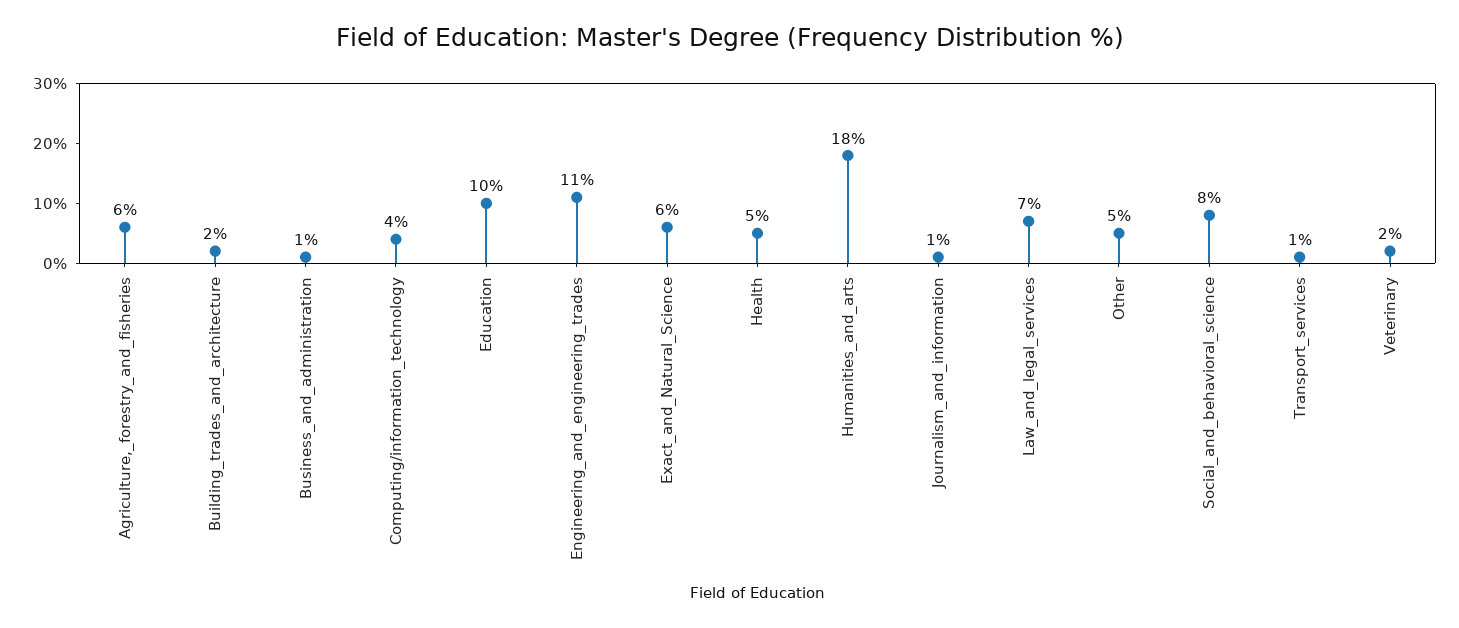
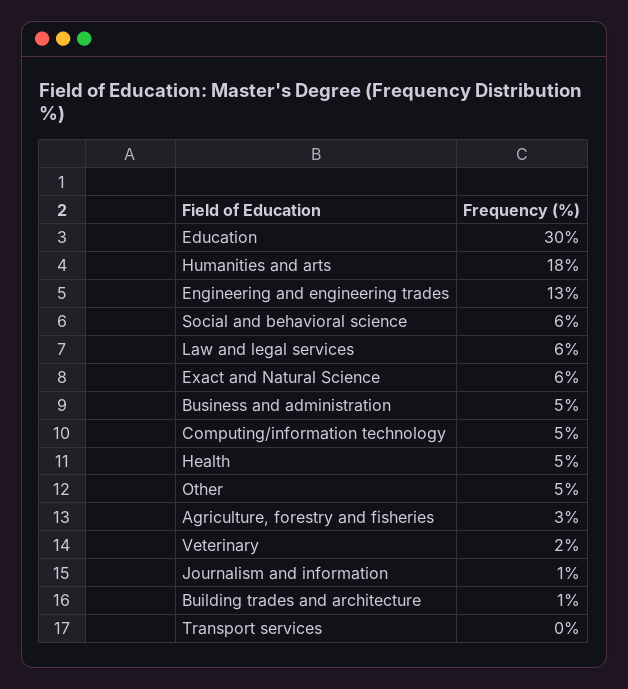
Agriculture,_forestry_and_fisheries: 6 -> 3
Building_trades_and_architecture: 2 -> 1
Business_and_administration: 1 -> 5
Computing/information_technology: 4 -> 5
Education: 10 -> 30
Engineering_and_engineering_trades: 11 -> 13
Law_and_legal_services: 7 -> 6
Social_and_behavioral_science: 8 -> 6
Transport_services: 1 -> 0

